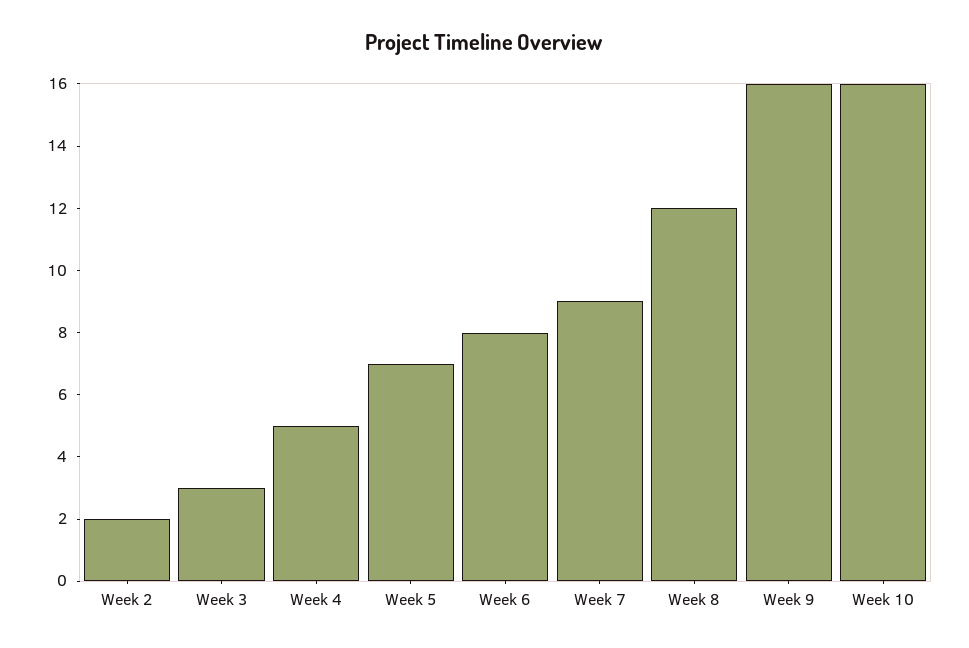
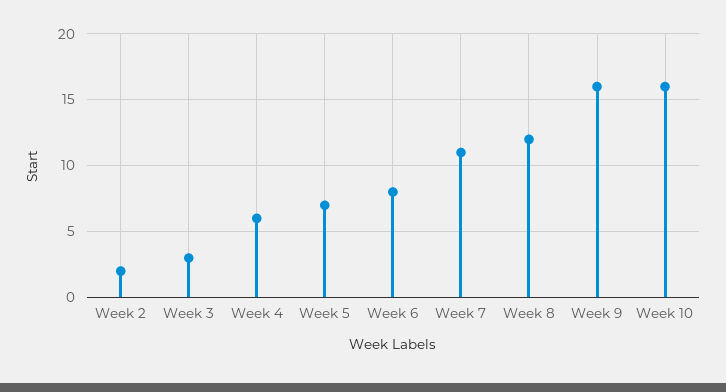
Week 4: 5 -> 6
Week 7: 9 -> 11

